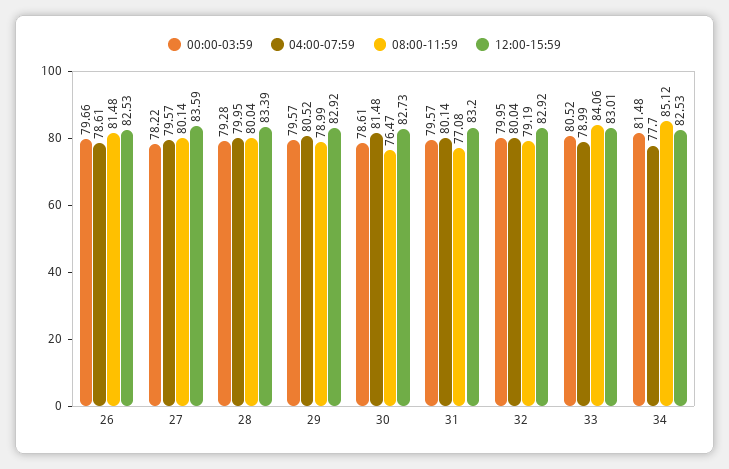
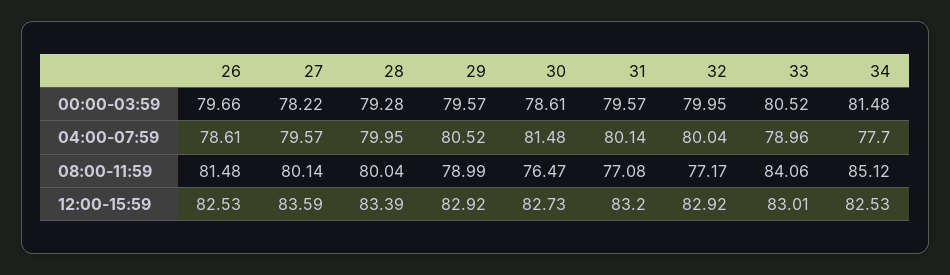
08:00-11:59, 32: 79.19 -> 77.17
04:00-07:59, 33: 78.99 -> 78.96

